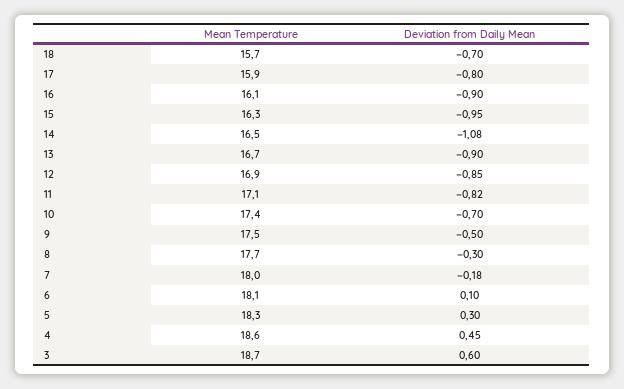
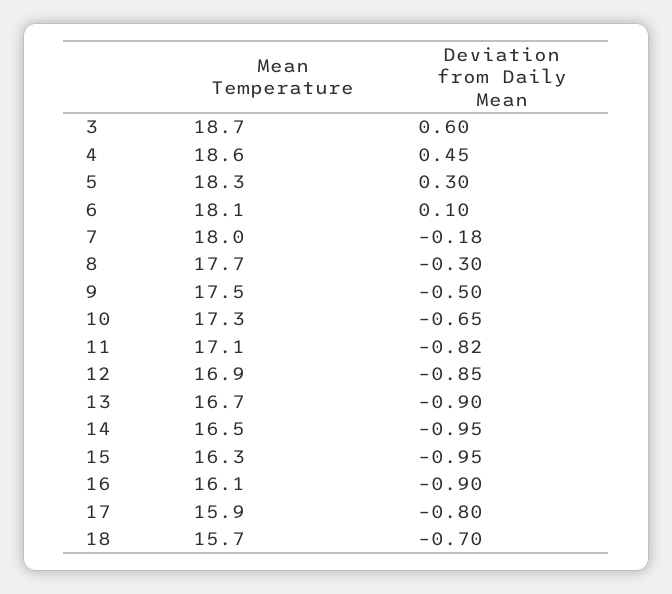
Deviation from Daily Mean, 14: -1.08 -> -0.95
Mean Temperature, 10: 17.4 -> 17.3
Deviation from Daily Mean, 10: -0.7 -> -0.65

